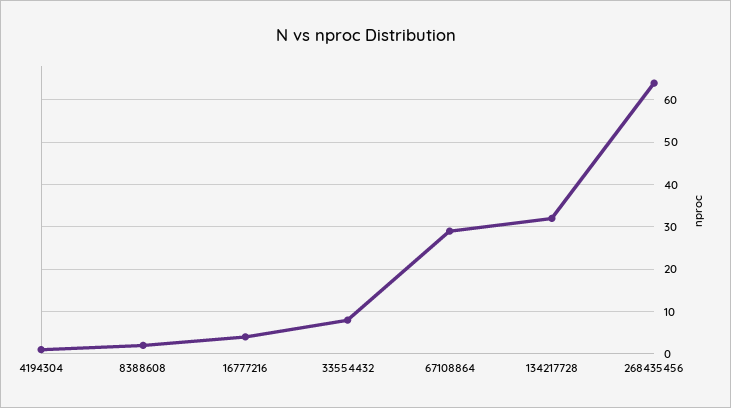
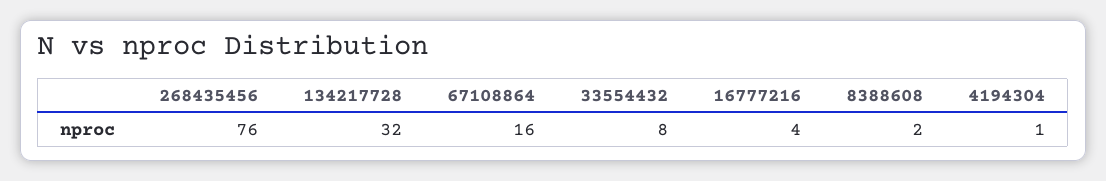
67108864: 30 -> 16
268435456: 65 -> 76

